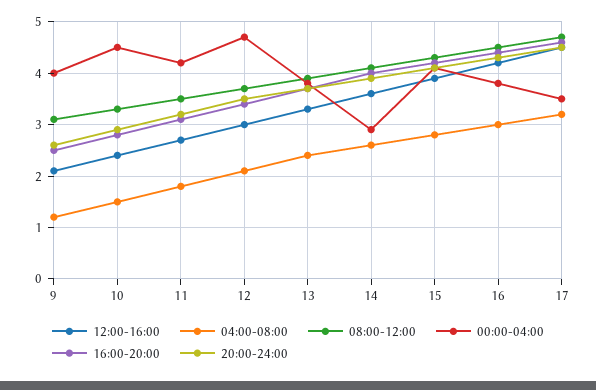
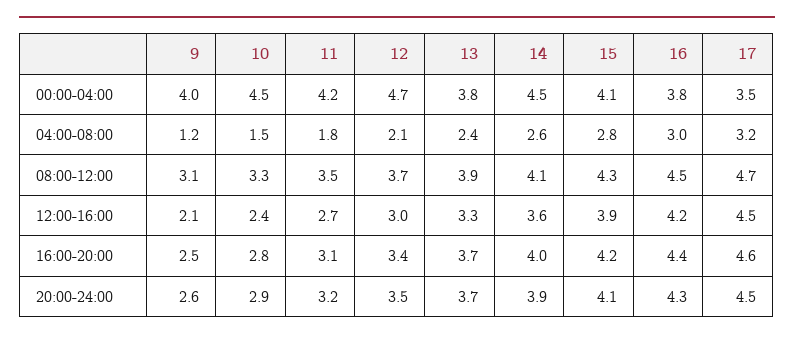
00:00-04:00, 14: 3 -> 4.5

